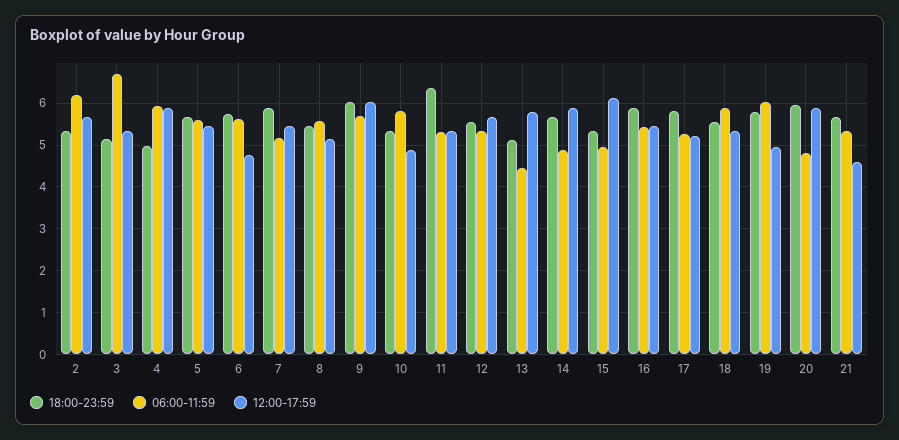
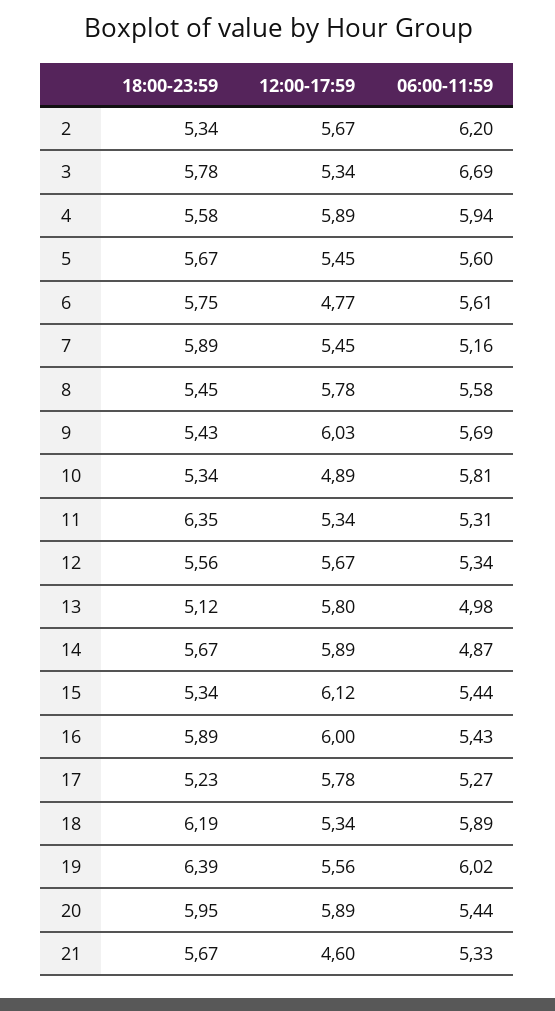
18:00-23:59, 3: 5.2 -> 5.78
18:00-23:59, 4: 5 -> 5.58
12:00-17:59, 8: 5.2 -> 5.78
18:00-23:59, 9: 6 -> 5.43
06:00-11:59, 13: 4.4 -> 4.98
06:00-11:59, 15: 5 -> 5.44
12:00-17:59, 16: 5.4 -> 6
18:00-23:59, 17: 5.8 -> 5.23
12:00-17:59, 17: 5.2 -> 5.78
18:00-23:59, 18: 5.6 -> 6.19
18:00-23:59, 19: 5.8 -> 6.39
12:00-17:59, 19: 5 -> 5.56
06:00-11:59, 20: 4.8 -> 5.44

